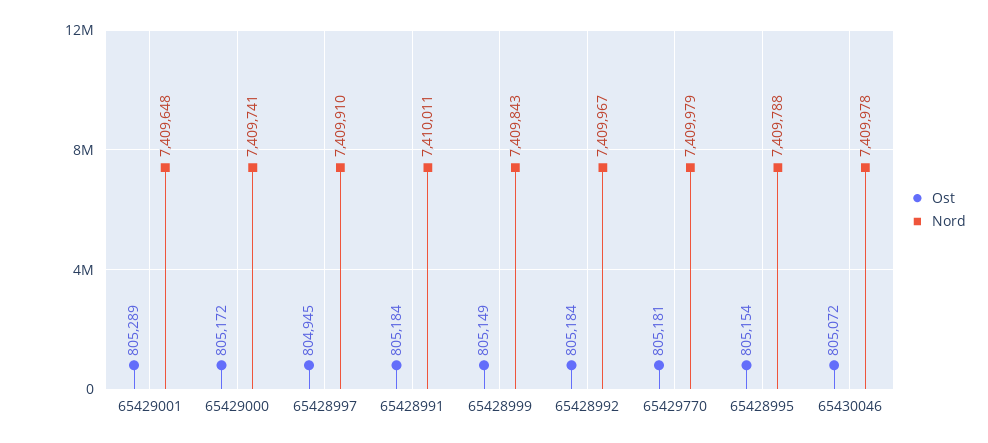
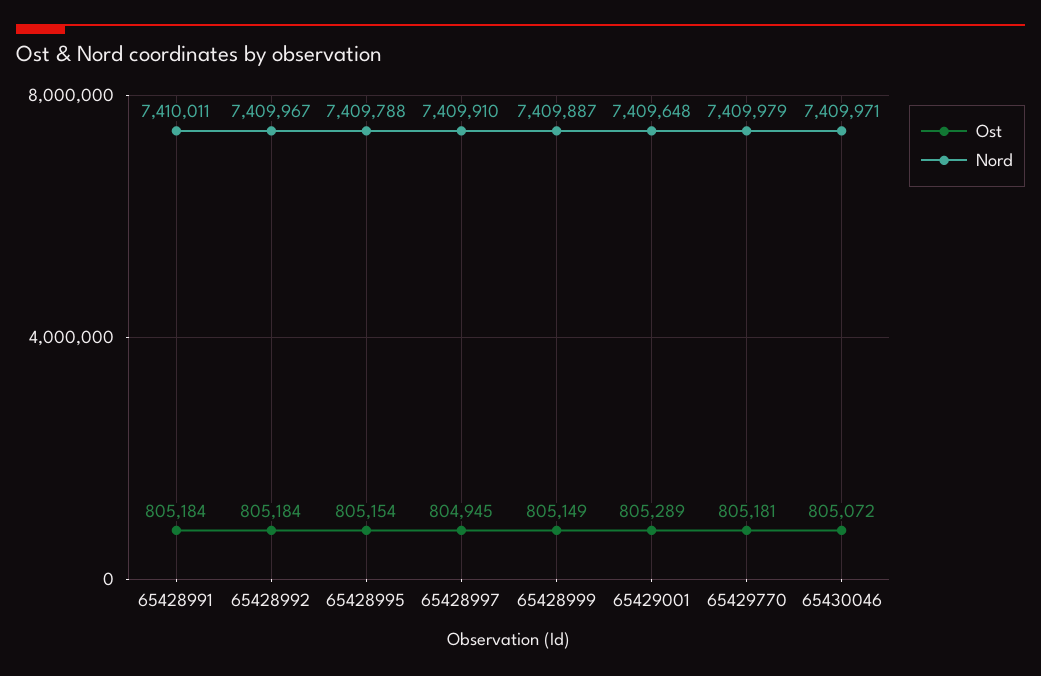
Ost, 65429000: 805172 -> none
Nord, 65429000: 7409741 -> none
Nord, 65428999: 7409843 -> 7409887
Nord, 65430046: 7409978 -> 7409971

